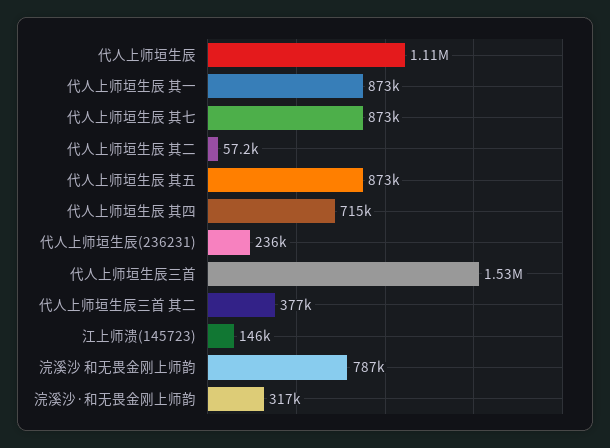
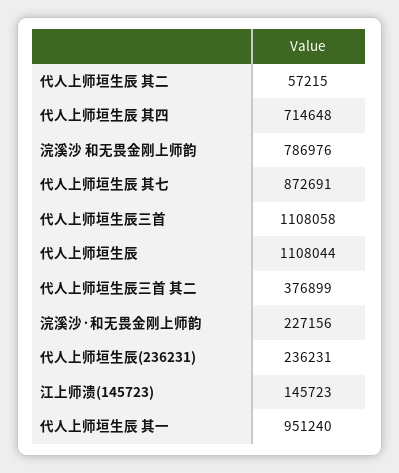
代人上师垣生辰 其一: 873000 -> 951240
代人上师垣生辰 其五: 873000 -> none
代人上师垣生辰三首: 1530000 -> 1108058
浣溪沙·和无畏金刚上师韵: 317000 -> 227156

